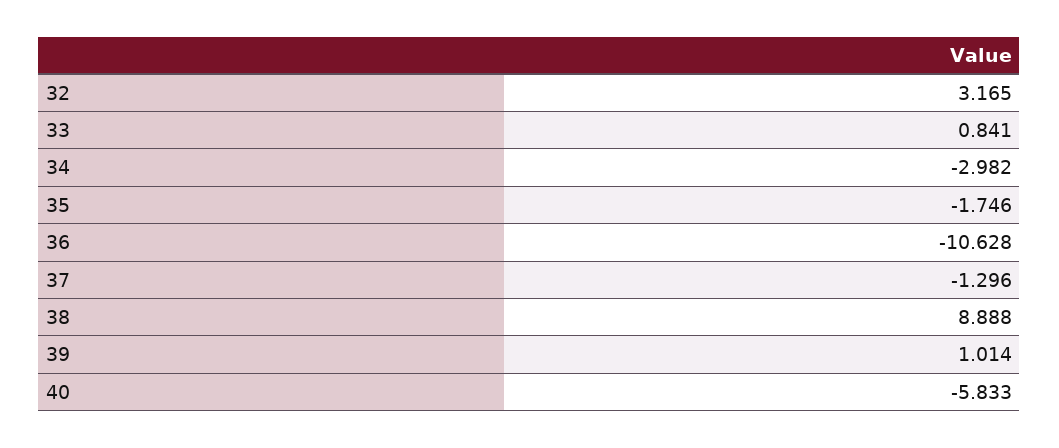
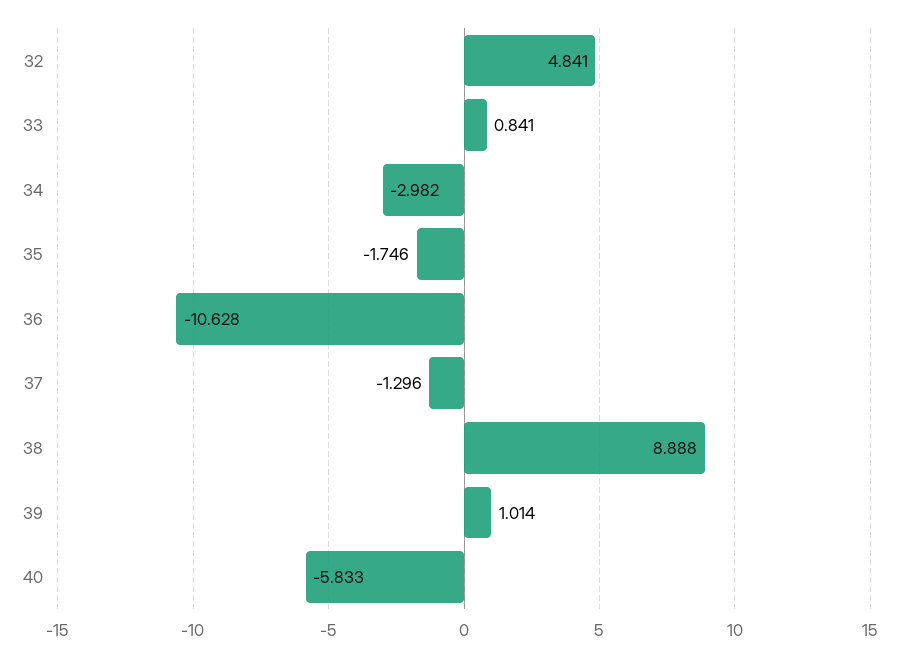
32: 3.165 -> 4.841

